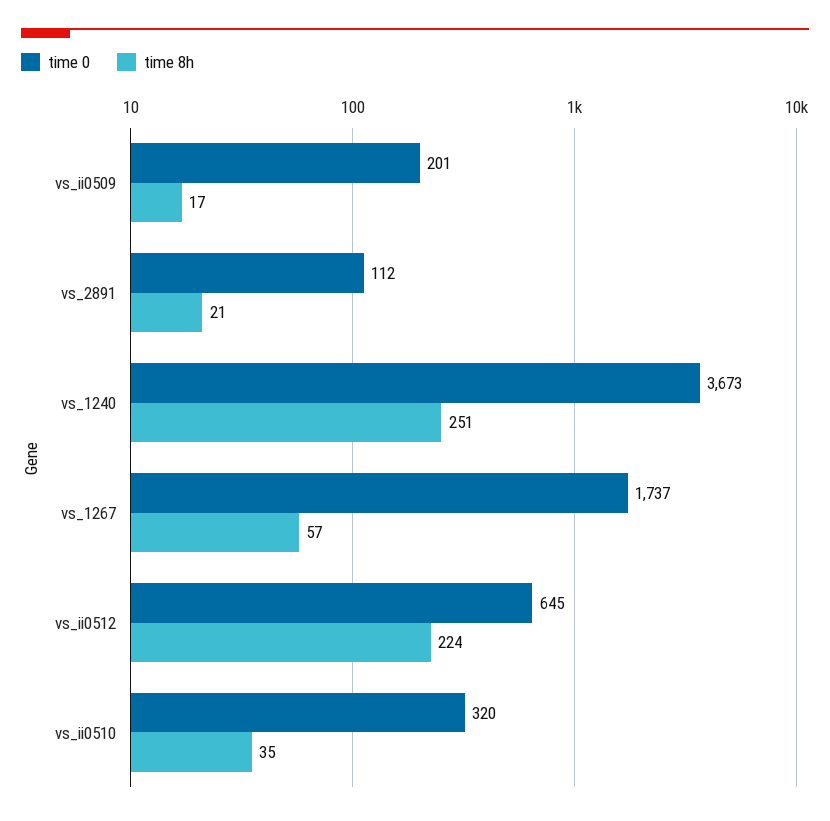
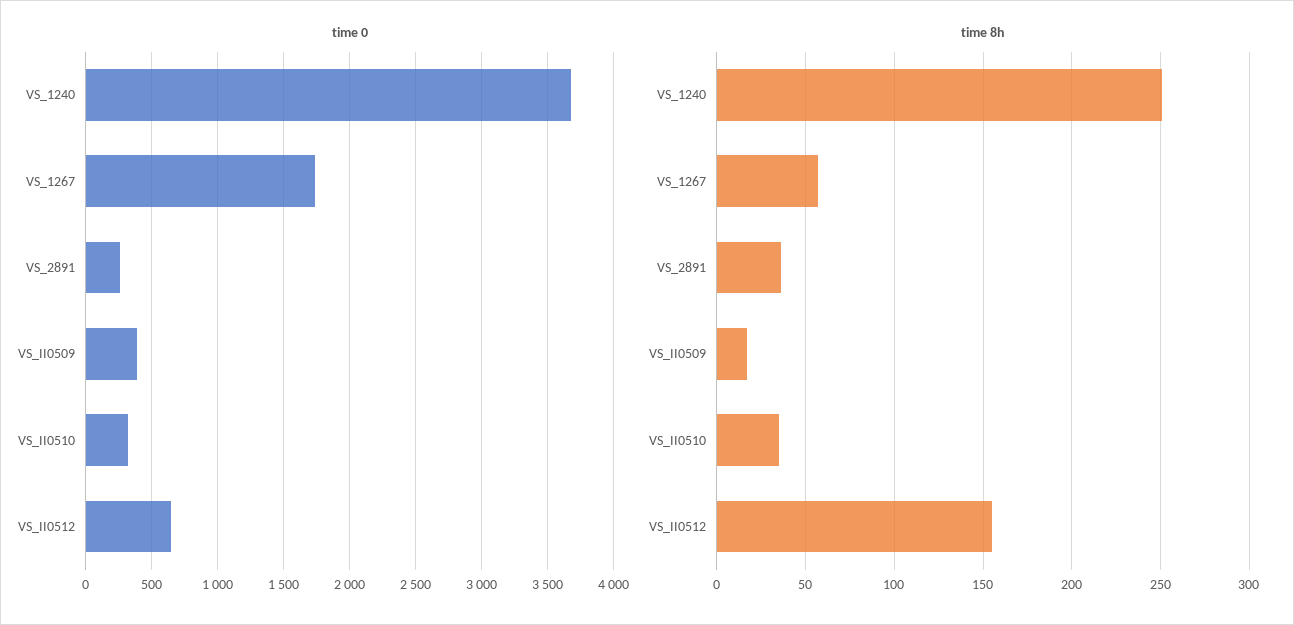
time 0, vs_ii0509: 201 -> 400
time 0, vs_2891: 112 -> 250
time 8h, vs_2891: 21 -> 35
time 8h, vs_ii0512: 224 -> 155

